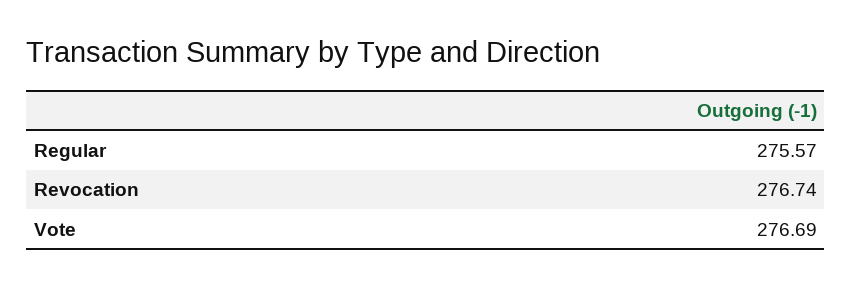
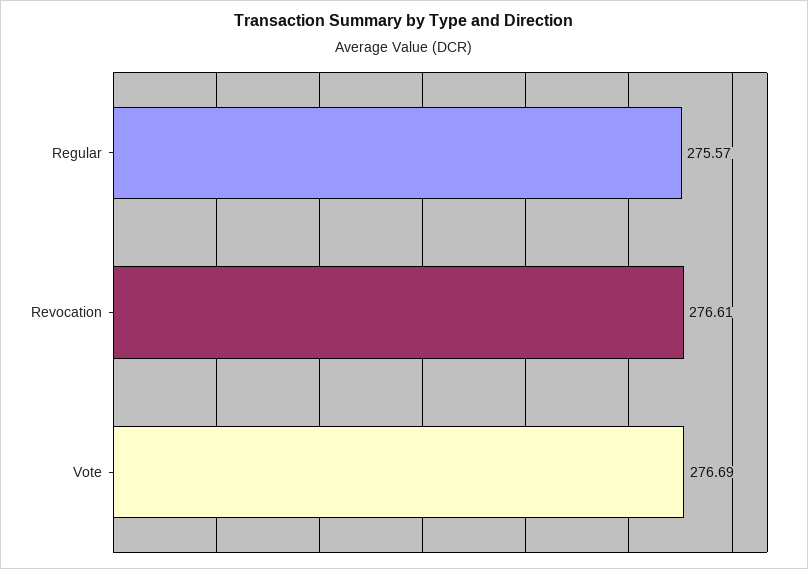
Revocation: 276.74 -> 276.61

